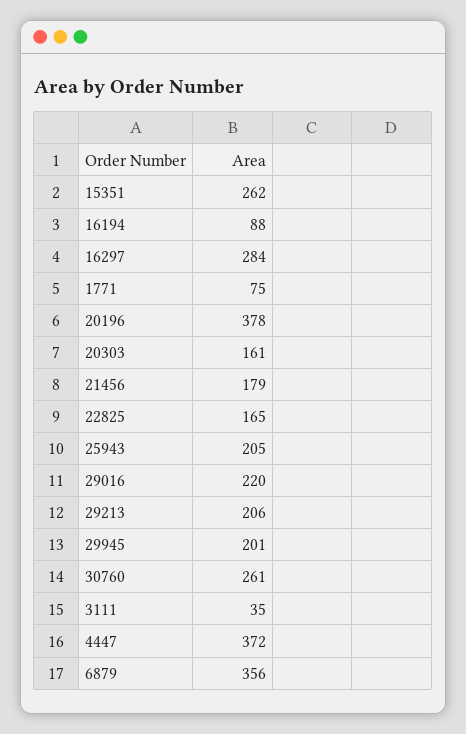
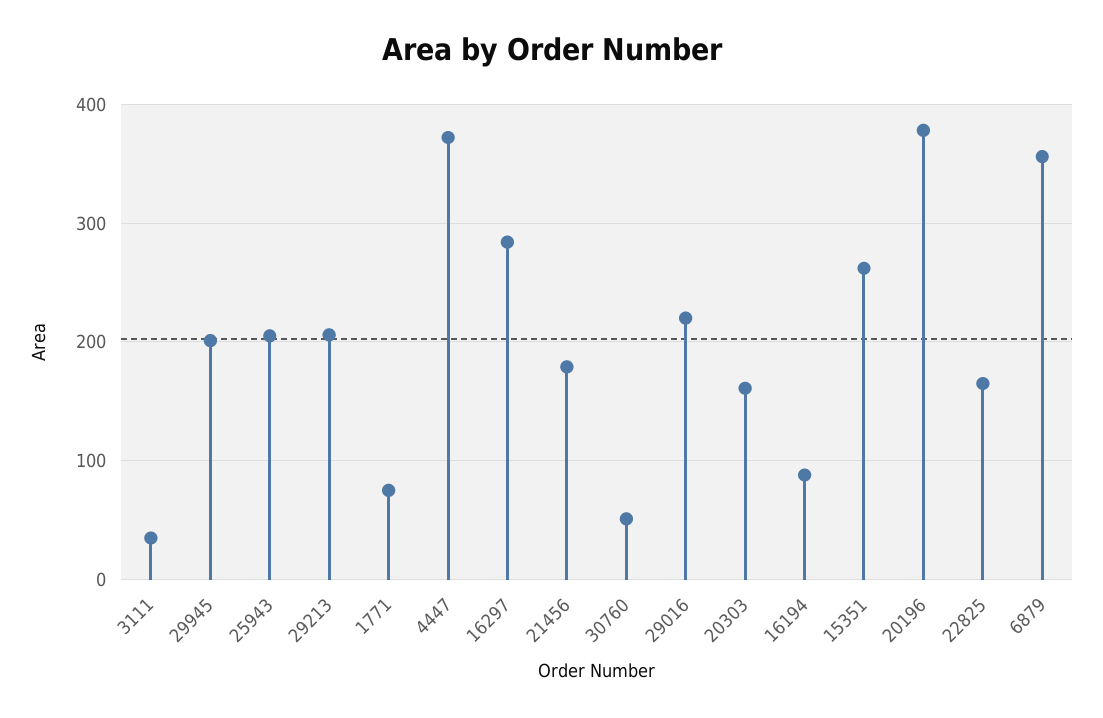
30760: 261 -> 50

